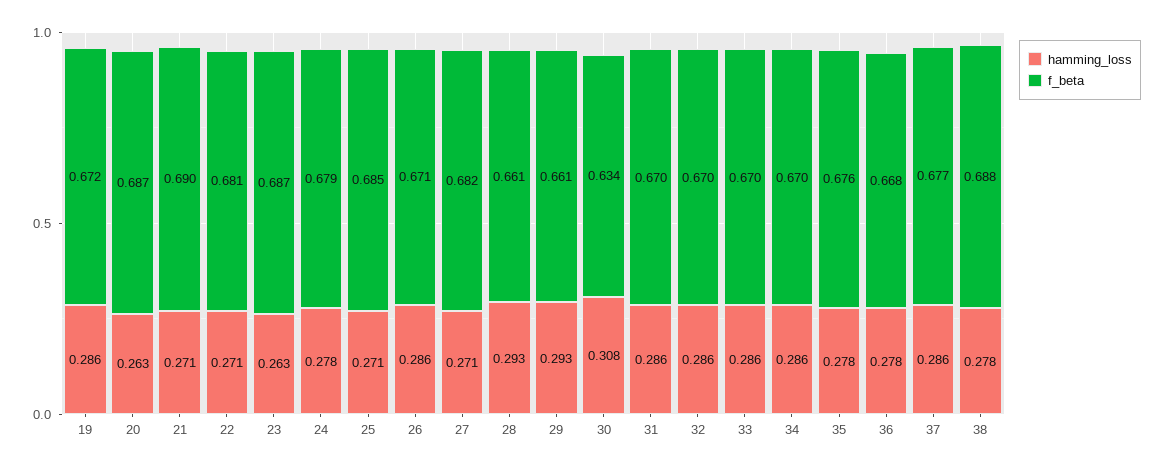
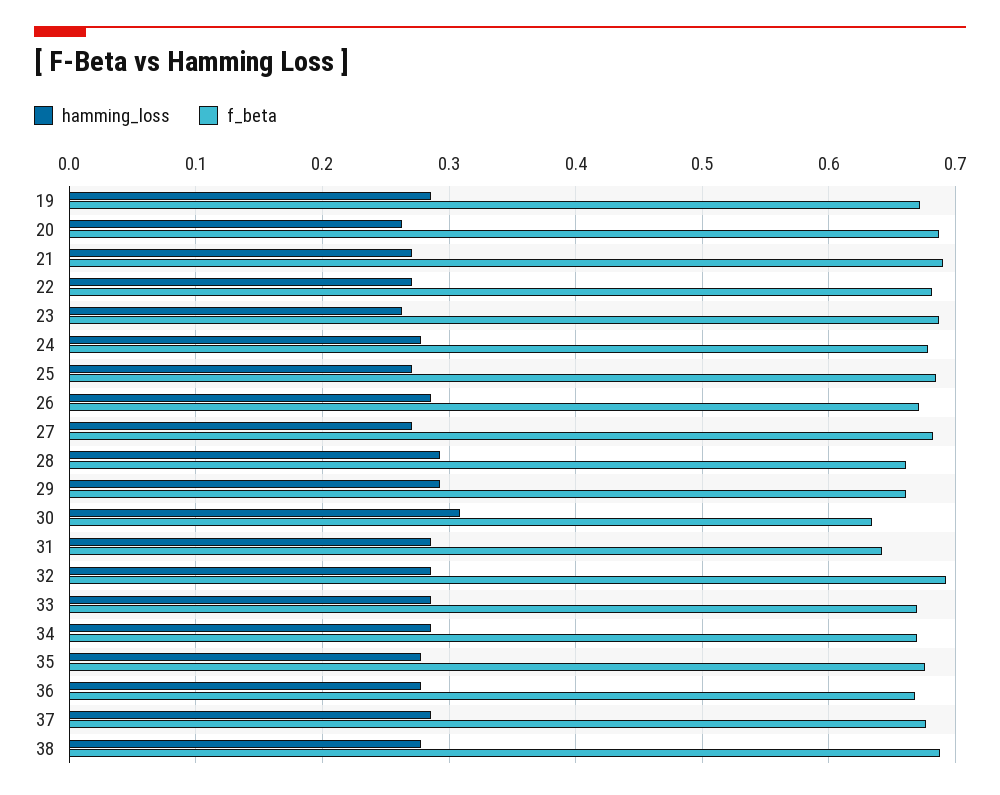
f_beta, 31: 0.67 -> 0.64
f_beta, 32: 0.67 -> 0.69

